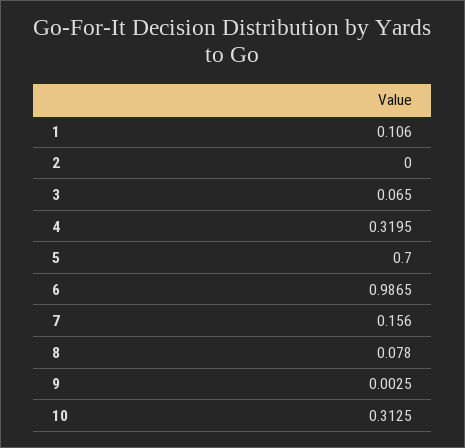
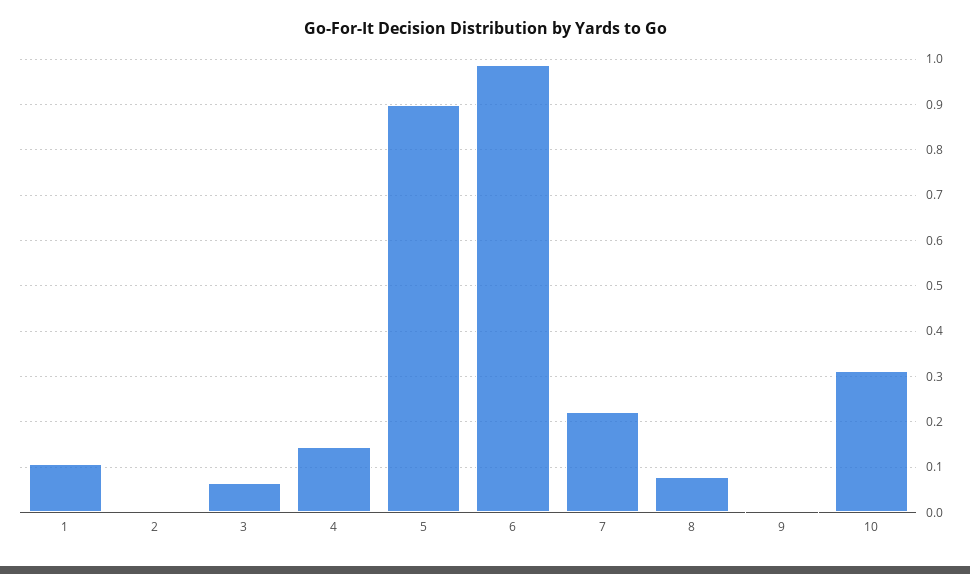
4: 0.3195 -> 0.14
5: 0.7 -> 0.9
7: 0.156 -> 0.22

